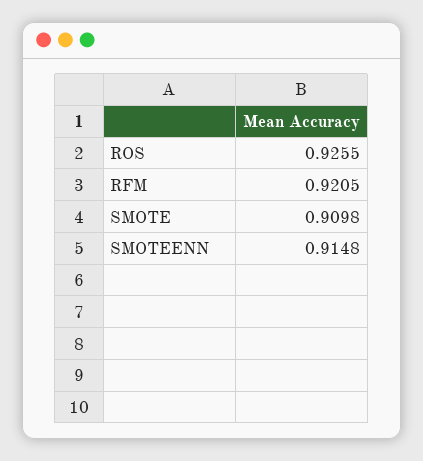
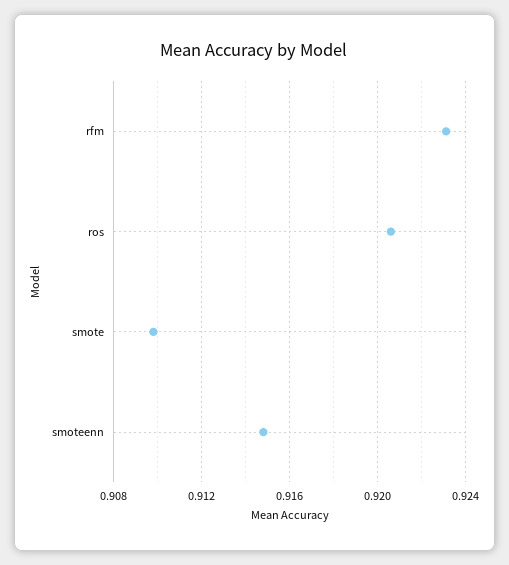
ROS: 0.9255 -> 0.9205
RFM: 0.9205 -> 0.923

